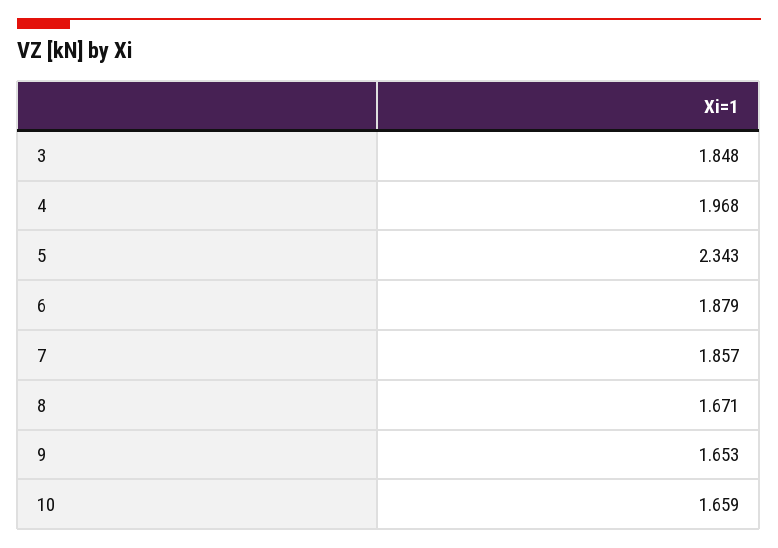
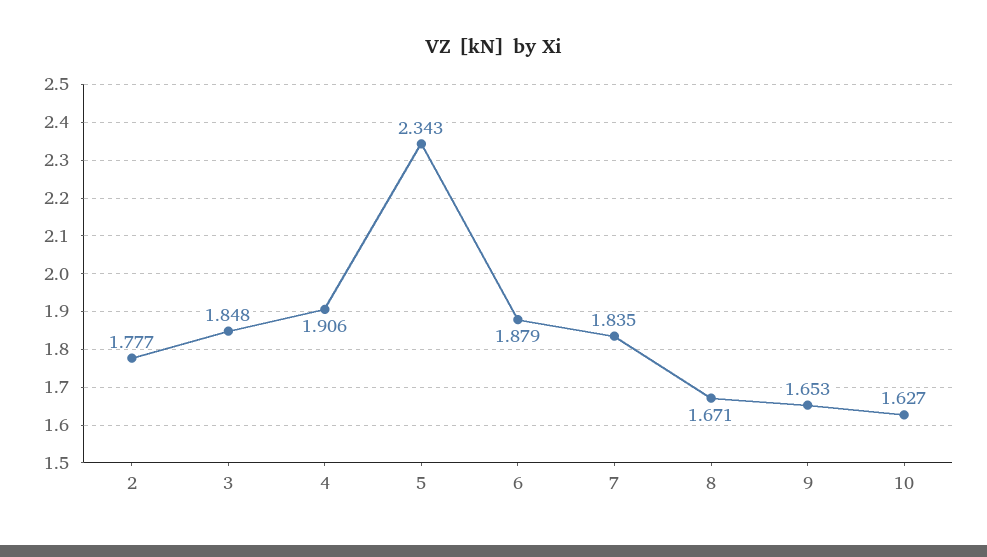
4: 1.968 -> 1.906
7: 1.857 -> 1.835
10: 1.659 -> 1.627
2: none -> 1.777

